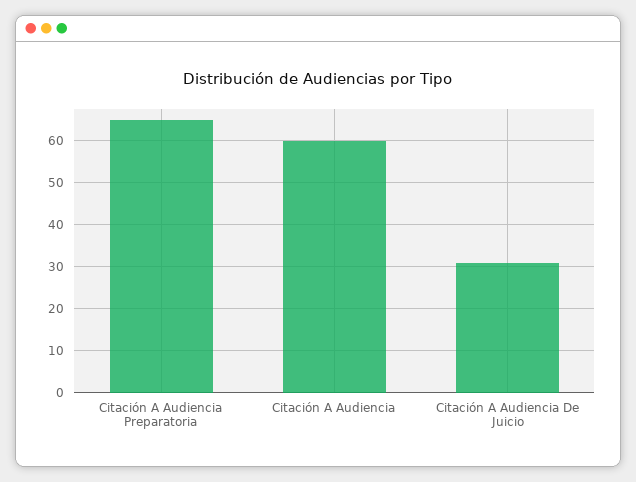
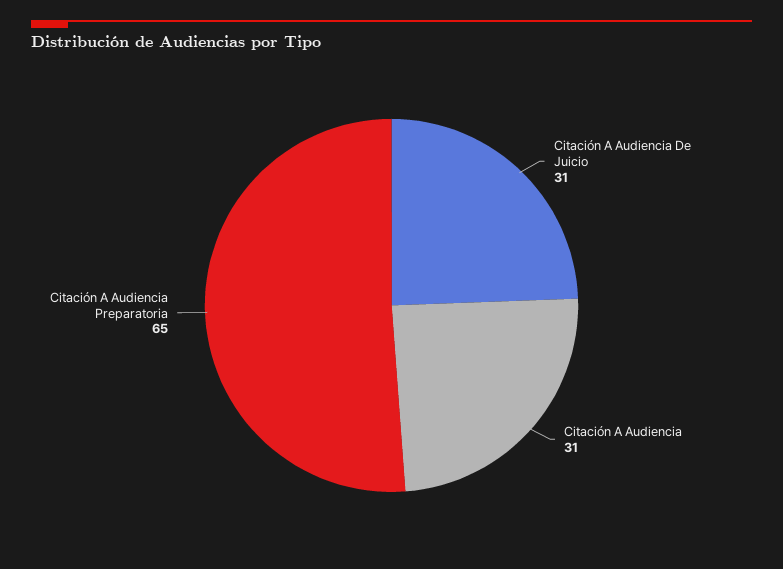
Citación A Audiencia: 60 -> 31

